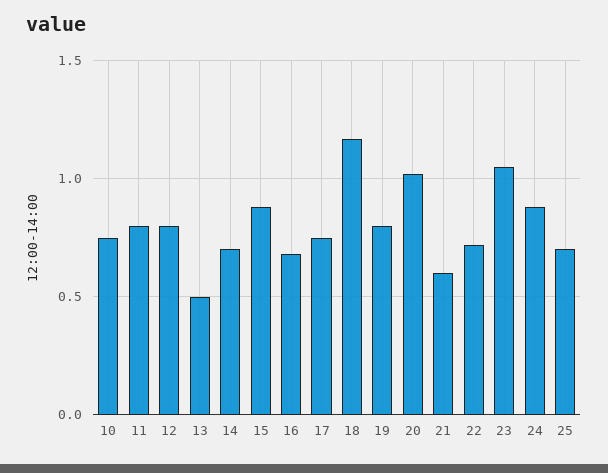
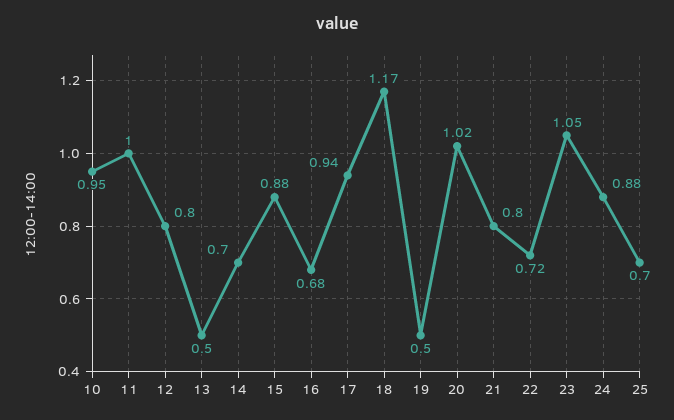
10: 0.75 -> 0.95
11: 0.8 -> 1
17: 0.75 -> 0.94
19: 0.8 -> 0.5
21: 0.6 -> 0.8

